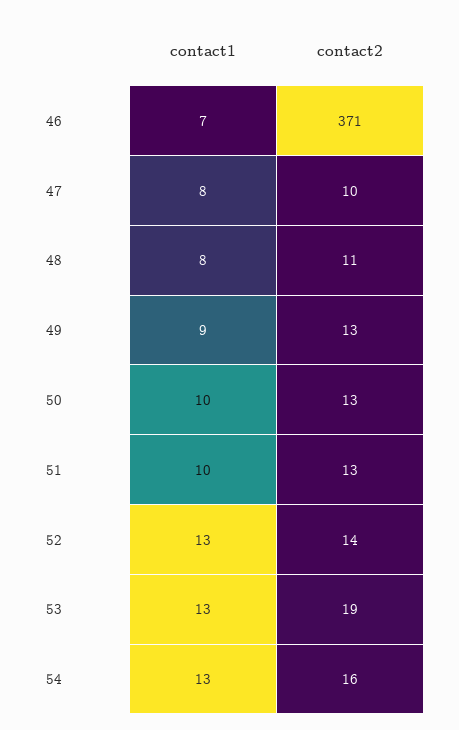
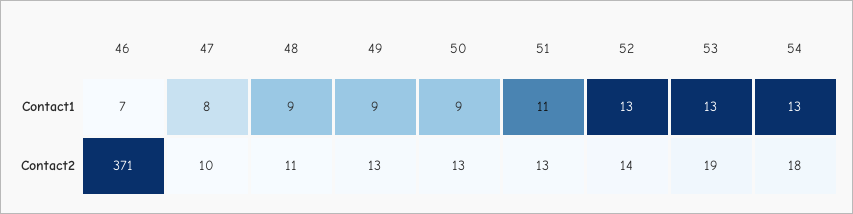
contact1, 48: 8 -> 9
contact1, 50: 10 -> 9
contact1, 51: 10 -> 11
contact2, 54: 16 -> 18

